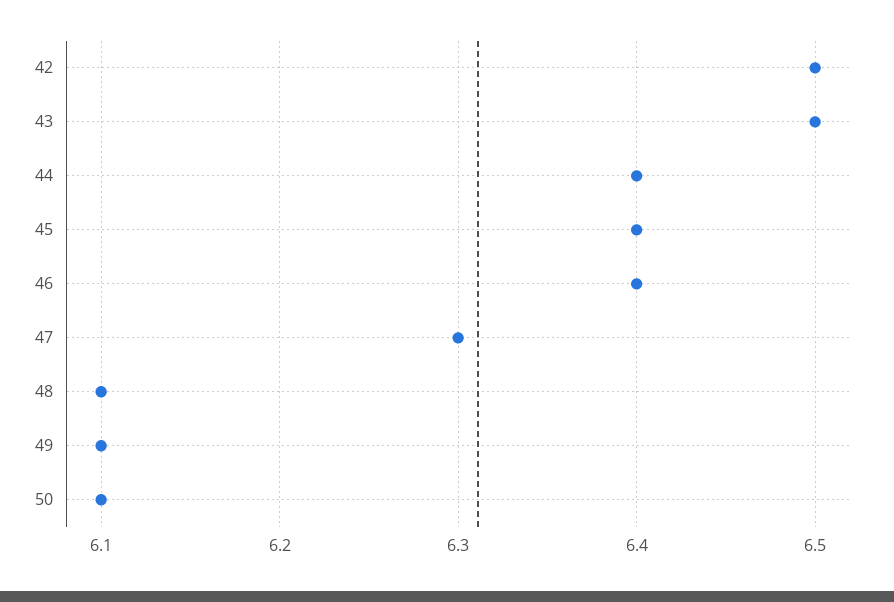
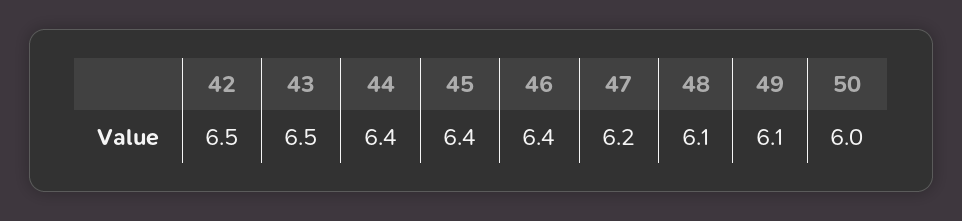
47: 6.3 -> 6.2
50: 6.1 -> 6

